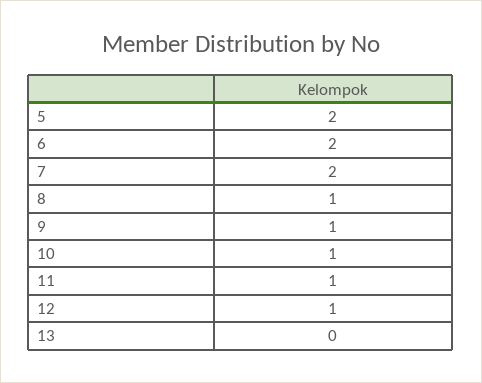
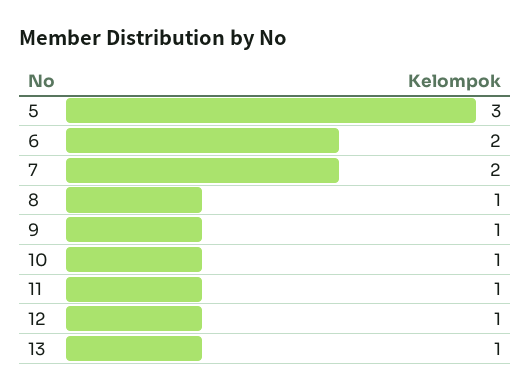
5: 2 -> 3
13: 0 -> 1

